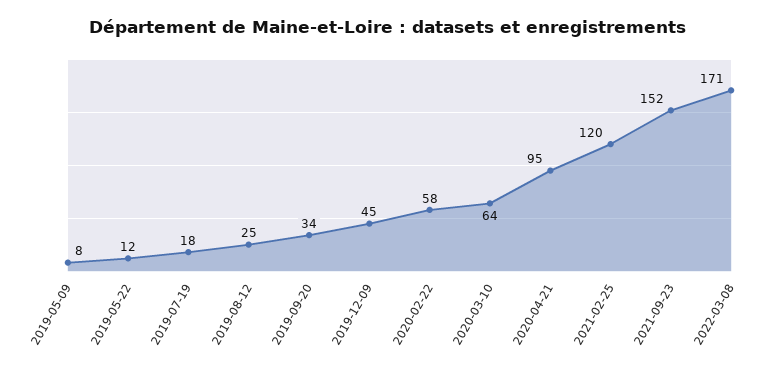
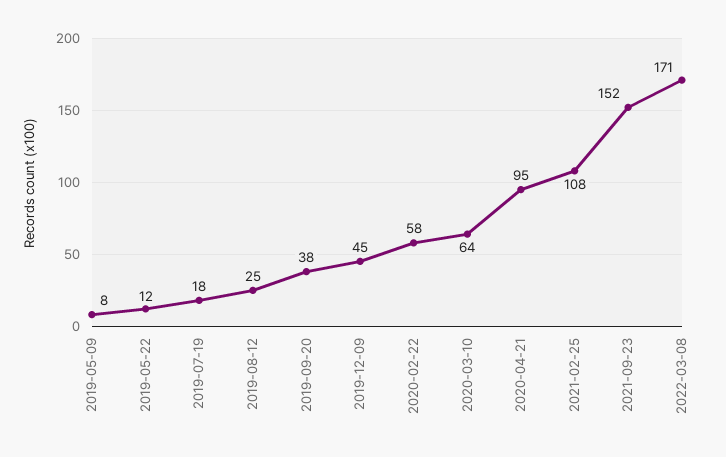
2019-09-20: 34 -> 38
2021-02-25: 120 -> 108

